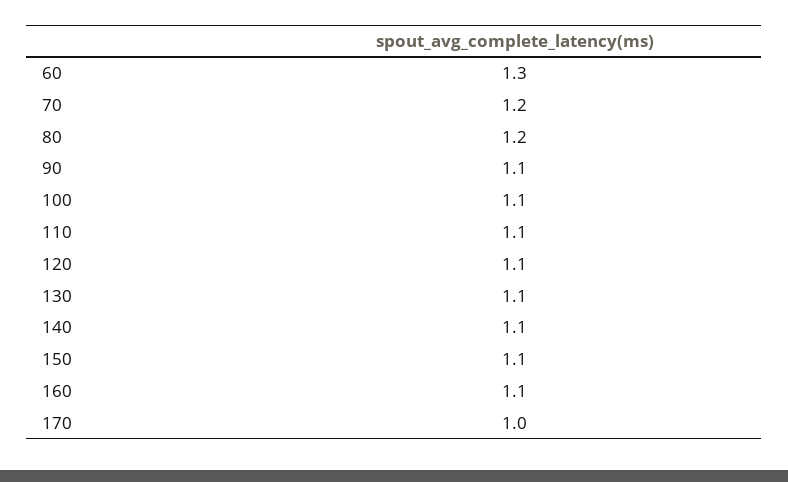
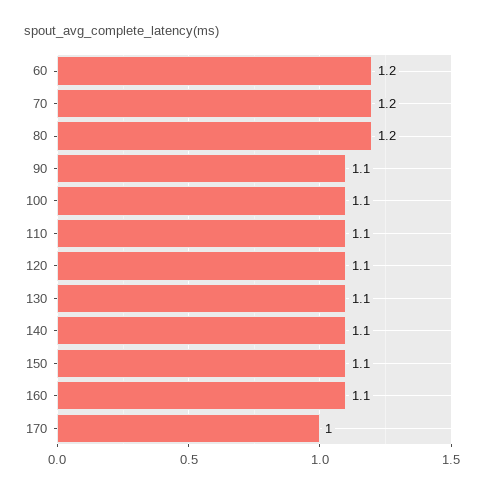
60: 1.3 -> 1.2

